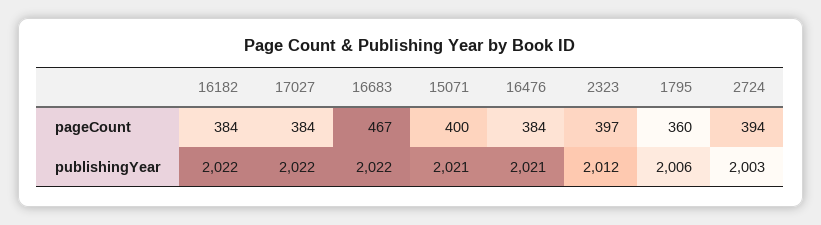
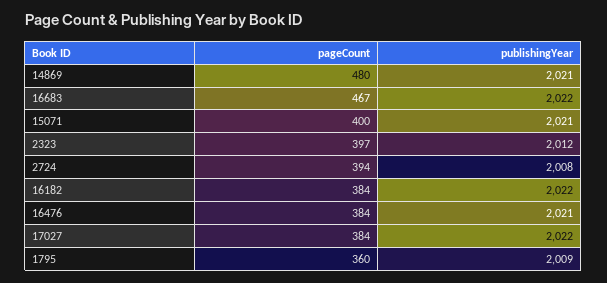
1795, publishingYear: 2006 -> 2009
2724, publishingYear: 2003 -> 2008
14869, pageCount: none -> 480
14869, publishingYear: none -> 2021

